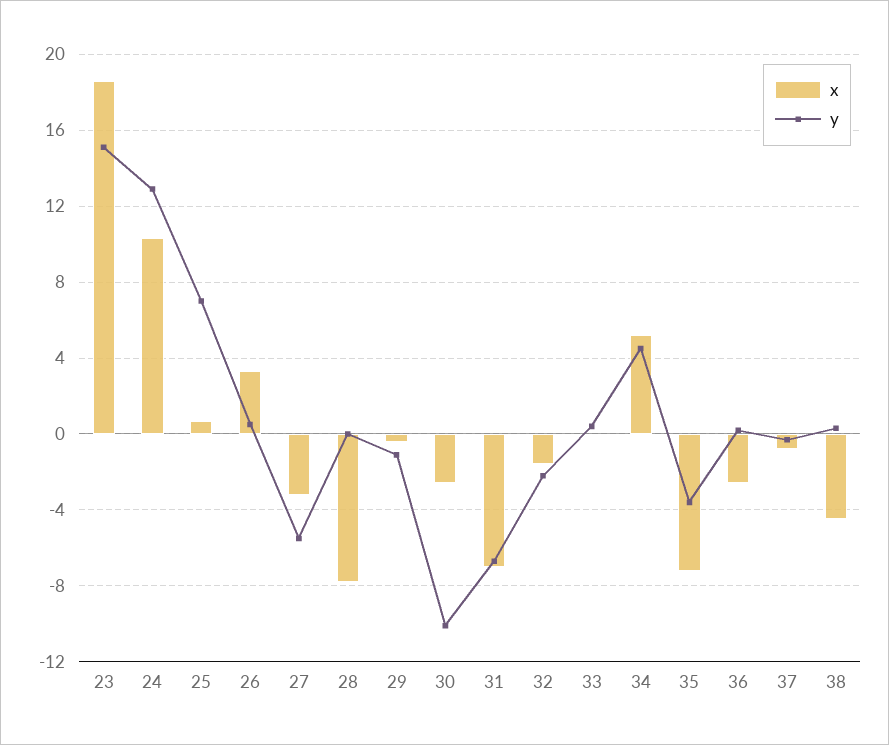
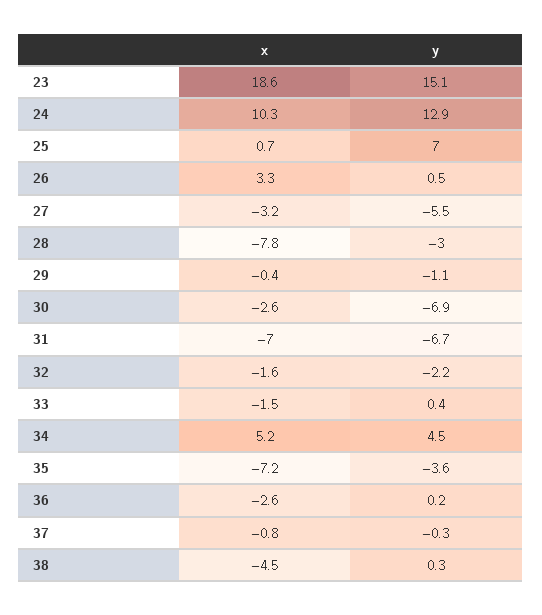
y, 28: 0 -> -3
y, 30: -10 -> -6.9
x, 33: 0 -> -1.5

